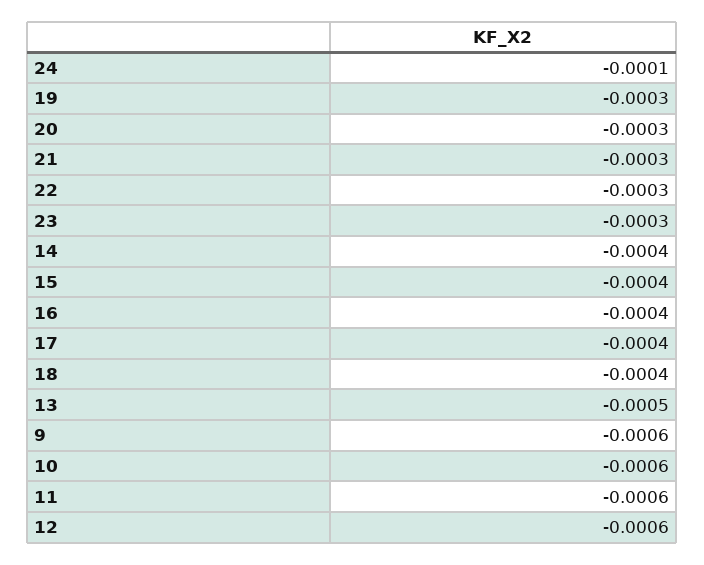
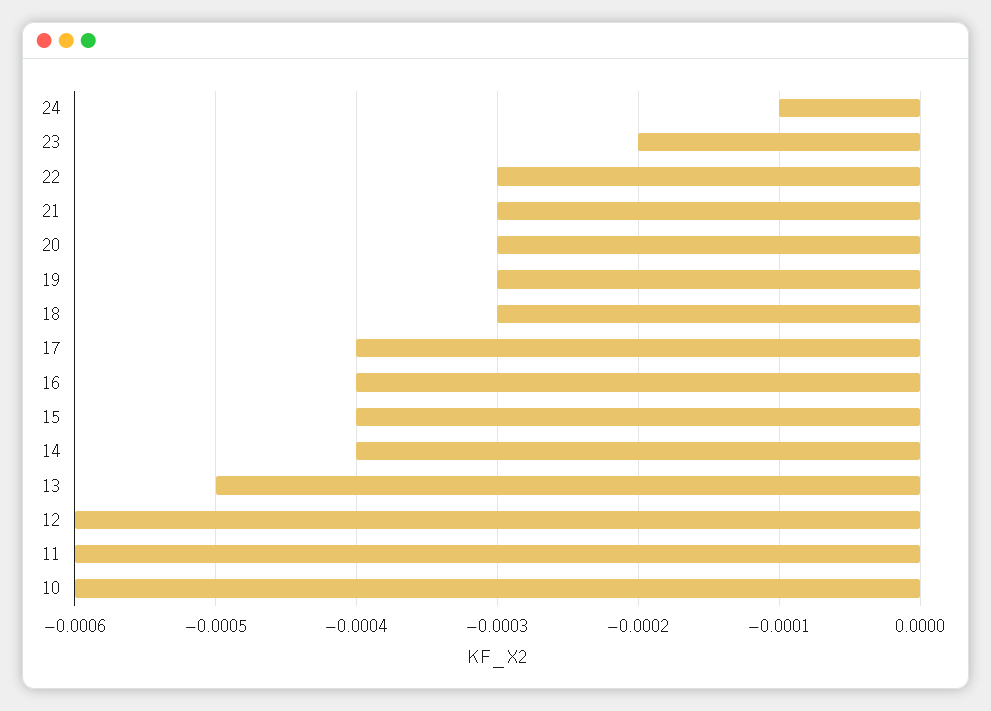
23: -0.0003 -> -0.0002
18: -0.0004 -> -0.0003
9: -0.0006 -> none

